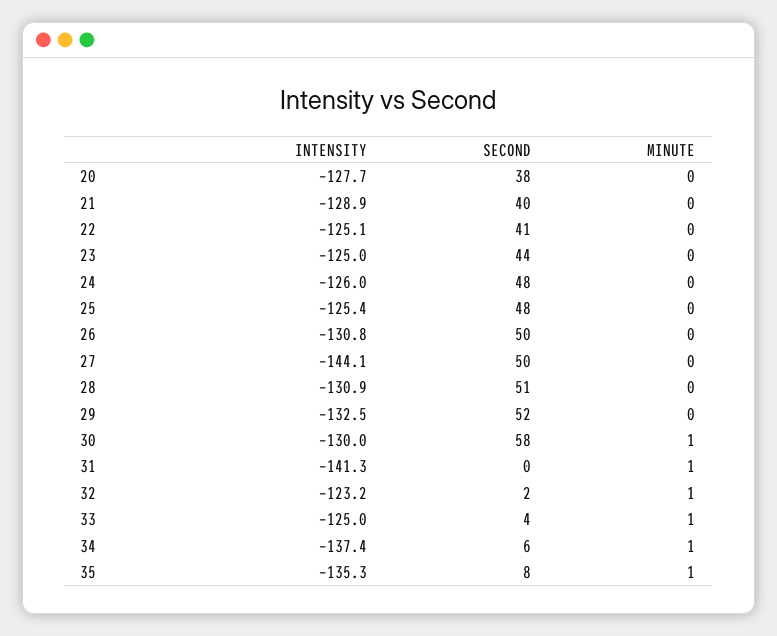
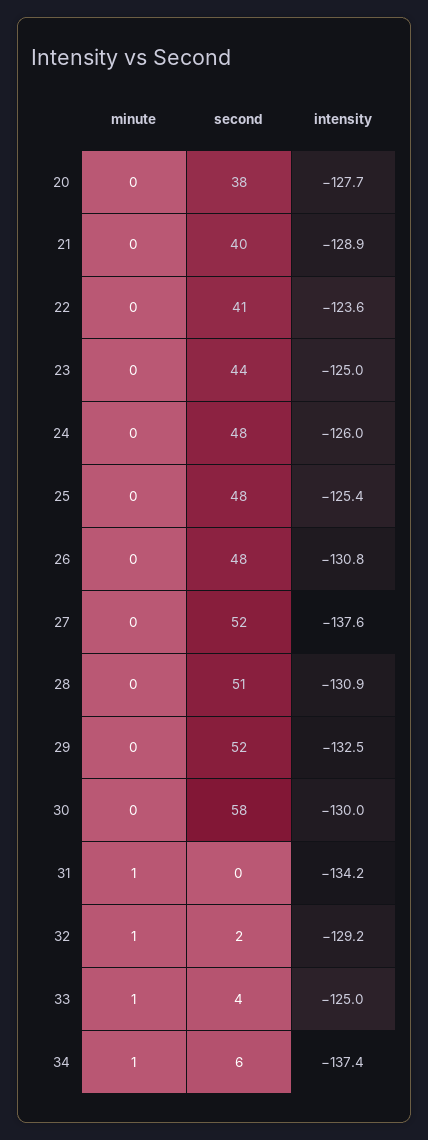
INTENSITY, 22: -125.1 -> -123.6
SECOND, 26: 50 -> 48
INTENSITY, 27: -144.1 -> -137.6
SECOND, 27: 50 -> 52
MINUTE, 30: 1 -> 0
INTENSITY, 31: -141.3 -> -134.2
INTENSITY, 32: -123.2 -> -129.2
INTENSITY, 35: -135.3 -> none
SECOND, 35: 8 -> none
MINUTE, 35: 1 -> none

